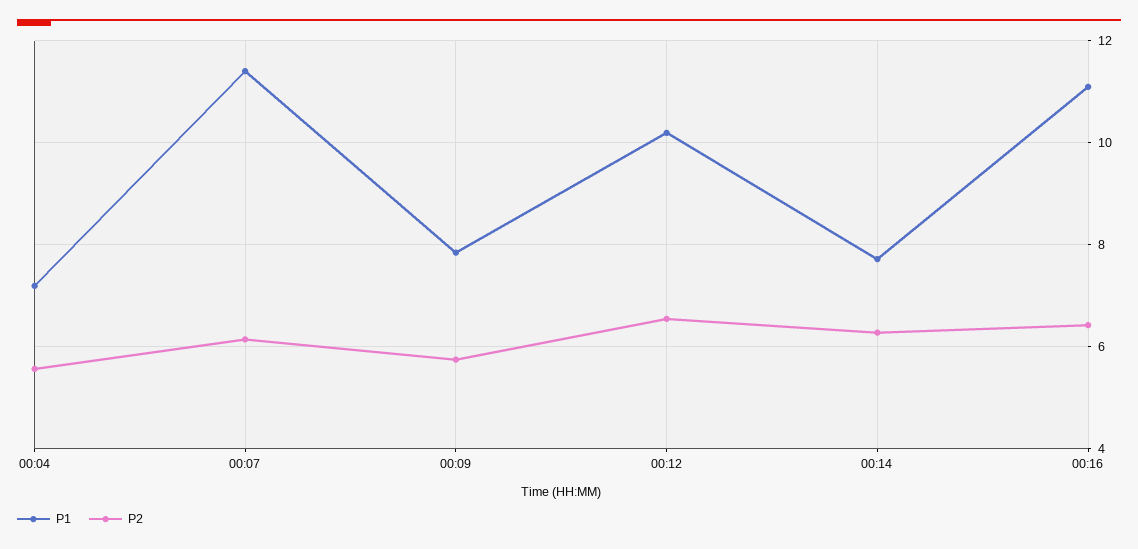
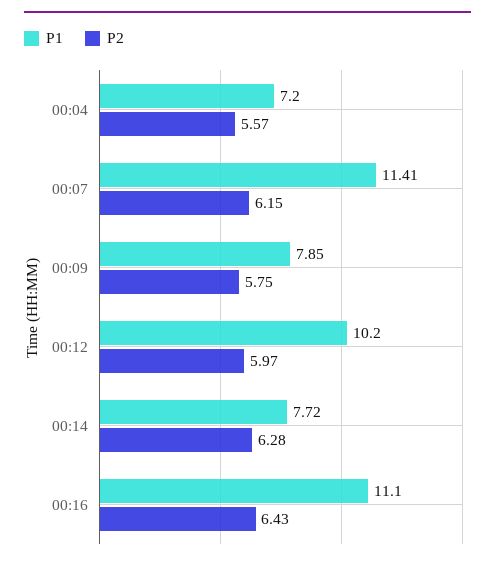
P2, 00:12: 6.6 -> 5.97

